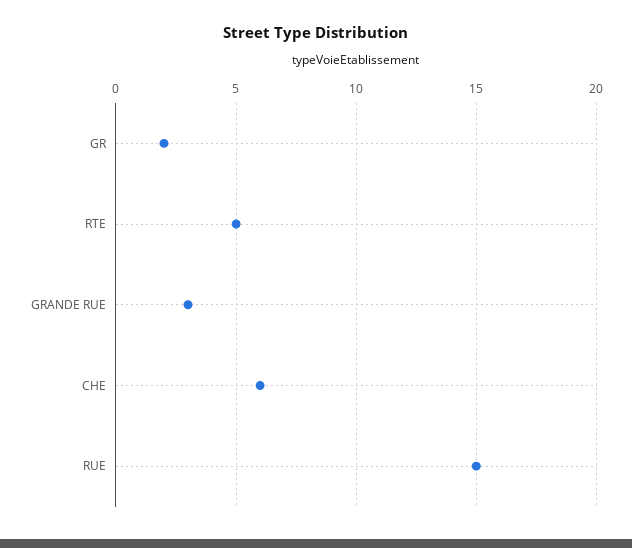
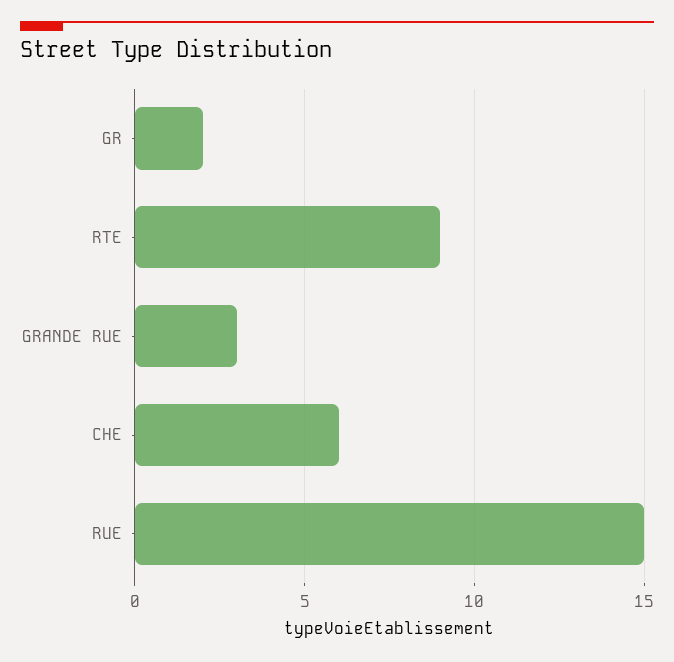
RTE: 5 -> 9

